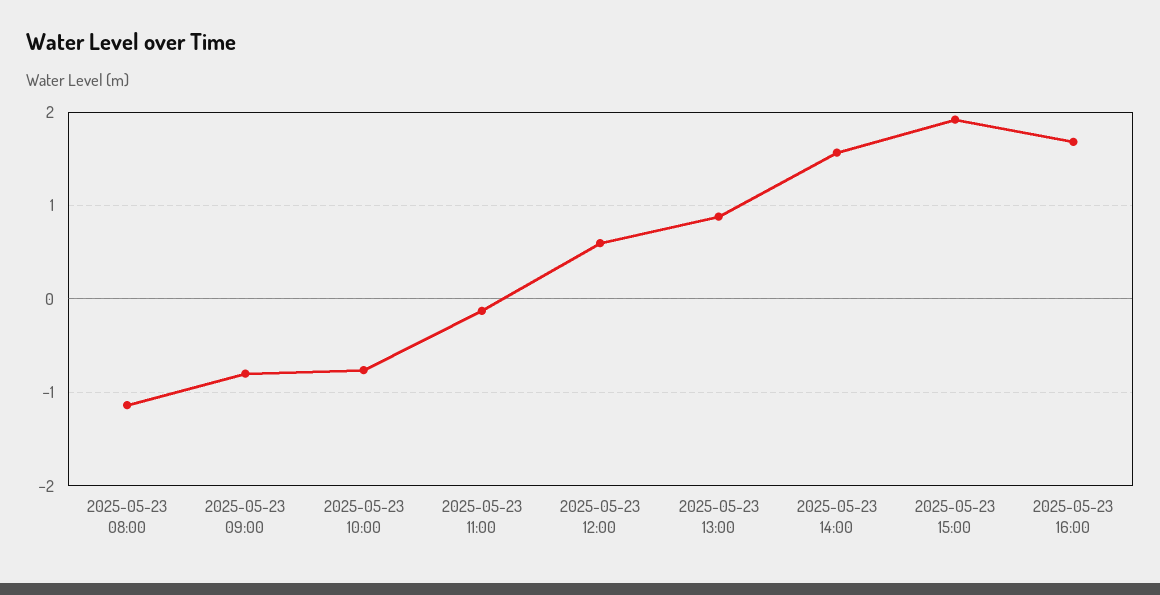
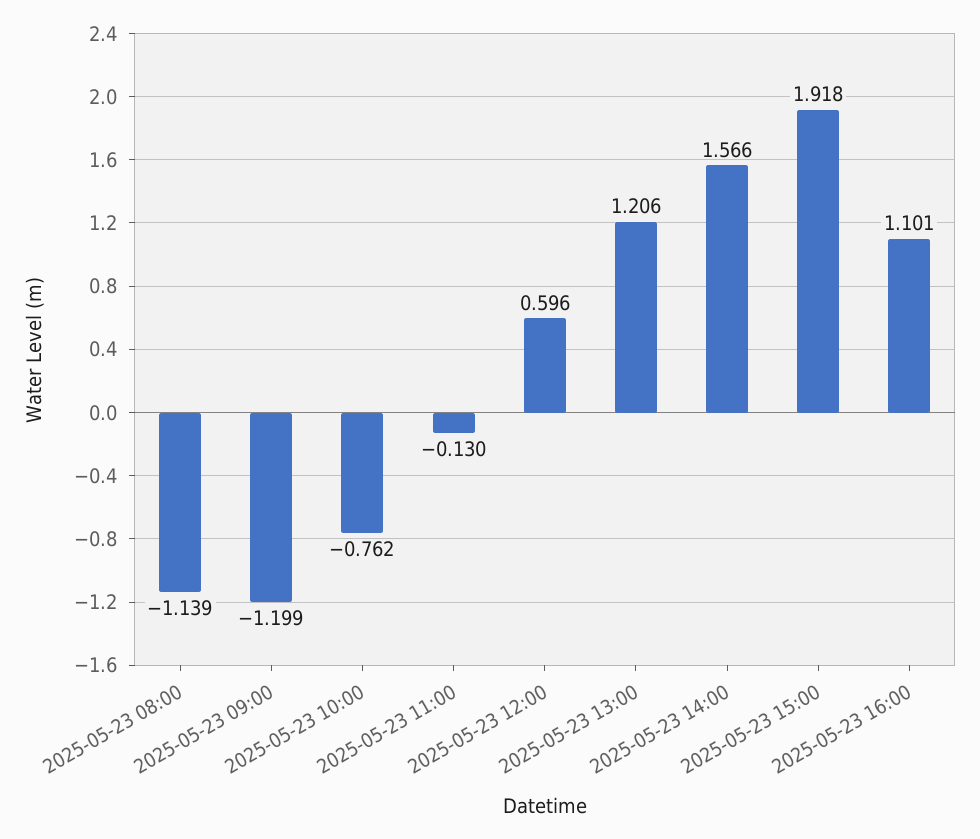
2025-05-23 09:00: -0.8 -> -1.199
2025-05-23 13:00: 0.9 -> 1.206
2025-05-23 16:00: 1.7 -> 1.101

